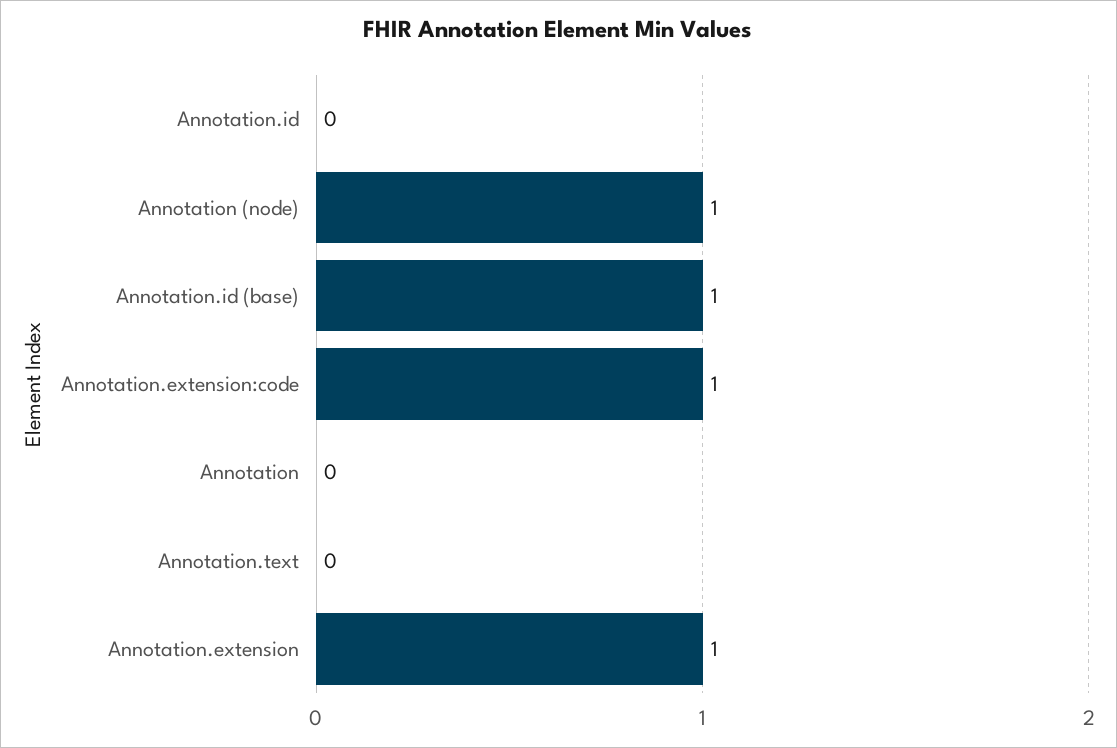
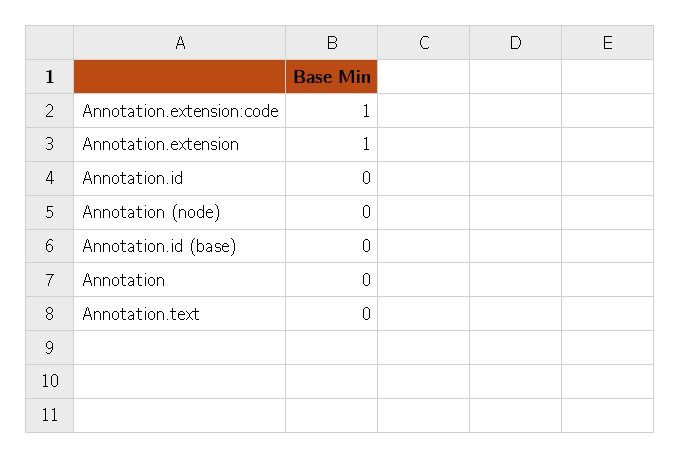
Annotation (node): 1 -> 0
Annotation.id (base): 1 -> 0

